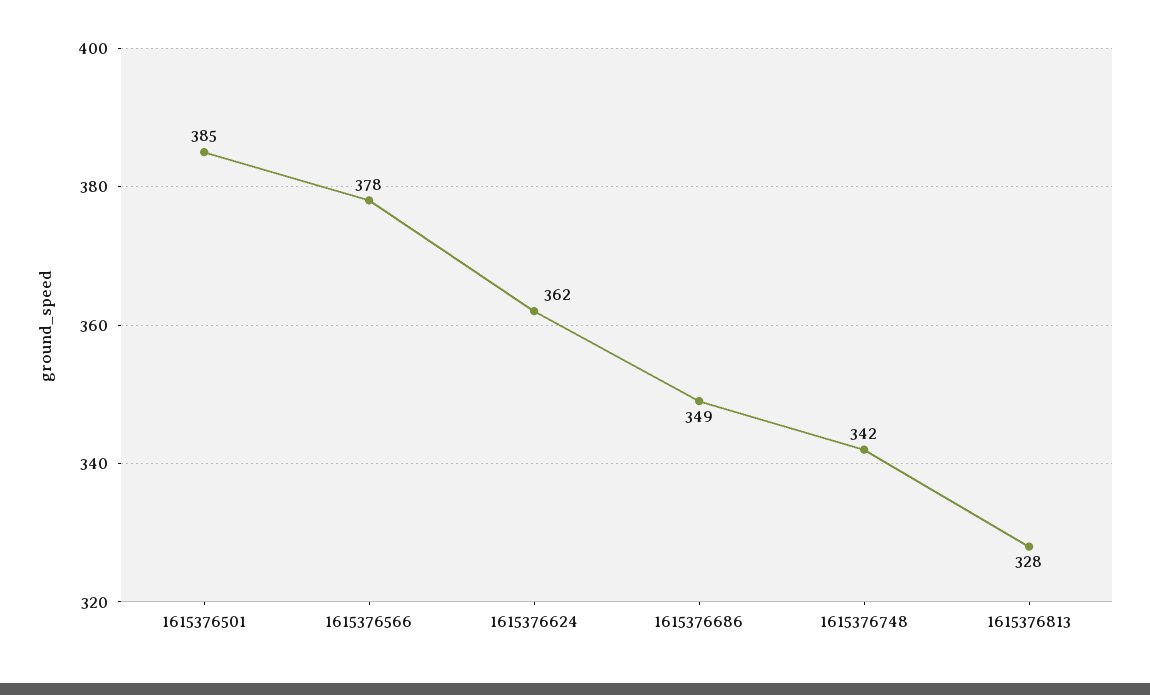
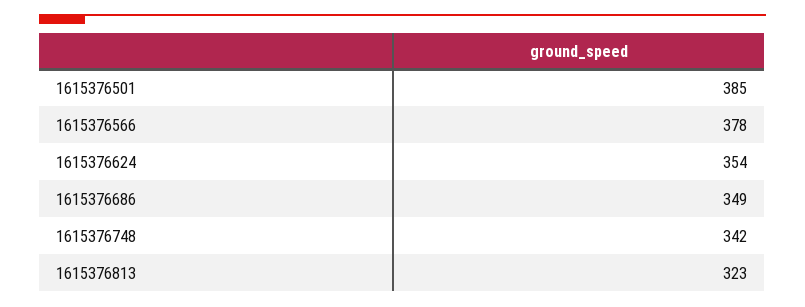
1615376624: 362 -> 354
1615376813: 328 -> 323

